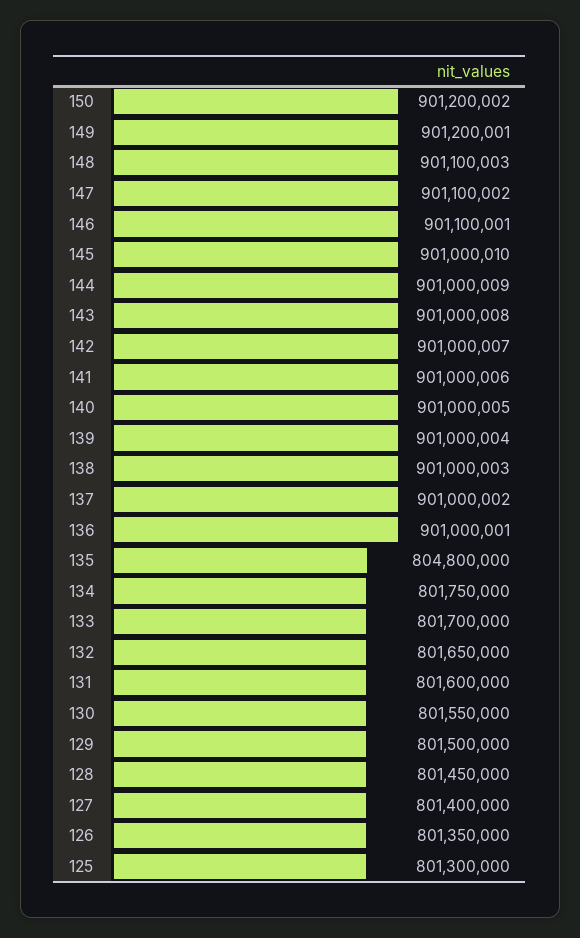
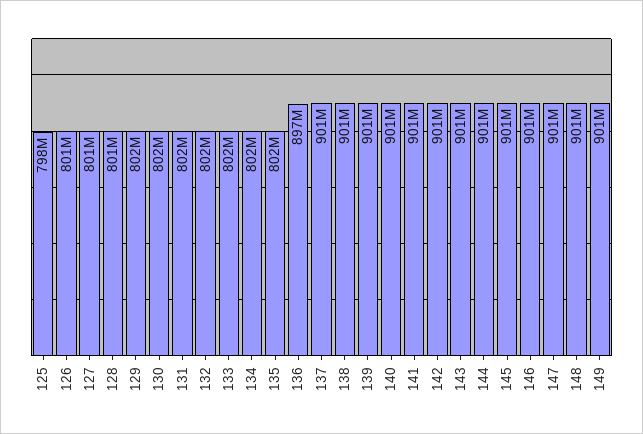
150: 901200002 -> none
136: 901000001 -> 897000000
135: 804800000 -> 802000000
125: 801300000 -> 798000000

